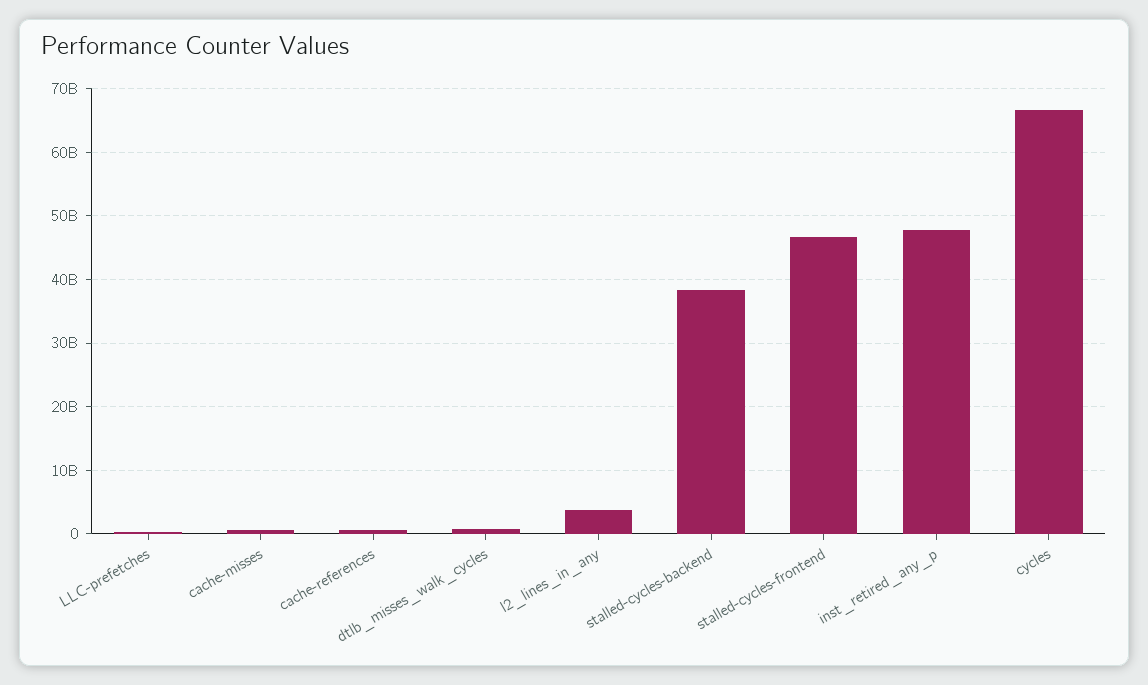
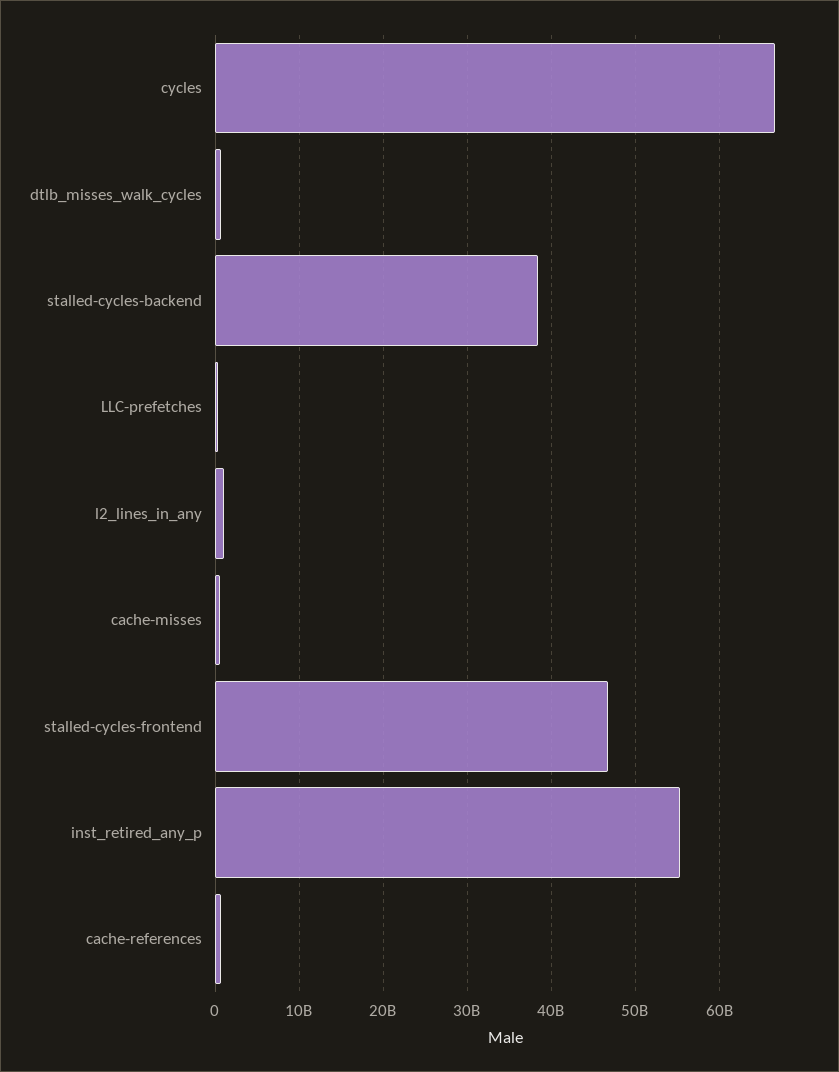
l2_lines_in_any: 4000000000 -> 1000000000
inst_retired_any_p: 48000000000 -> 55000000000

